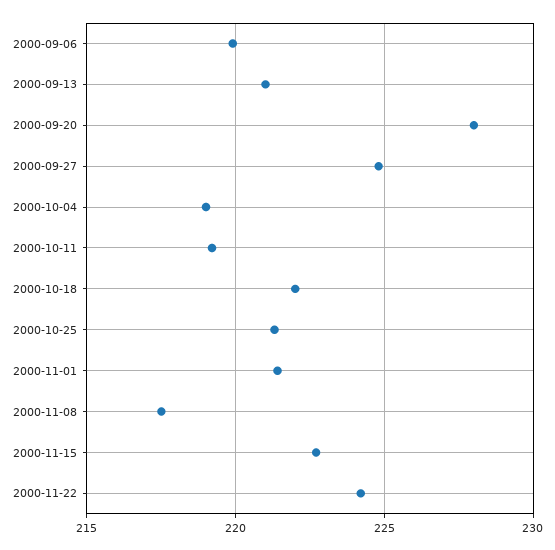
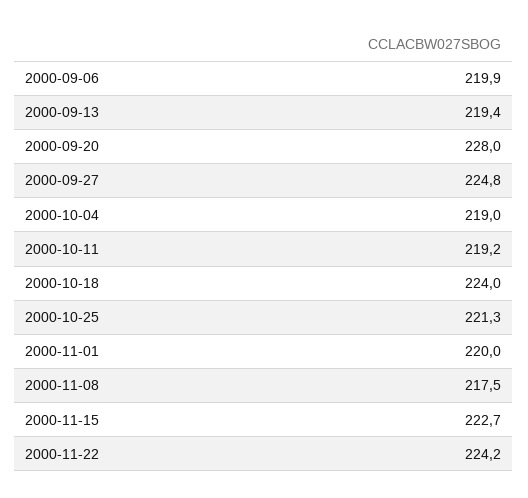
2000-09-13: 221 -> 219.4
2000-10-18: 222 -> 224
2000-11-01: 221.5 -> 220

